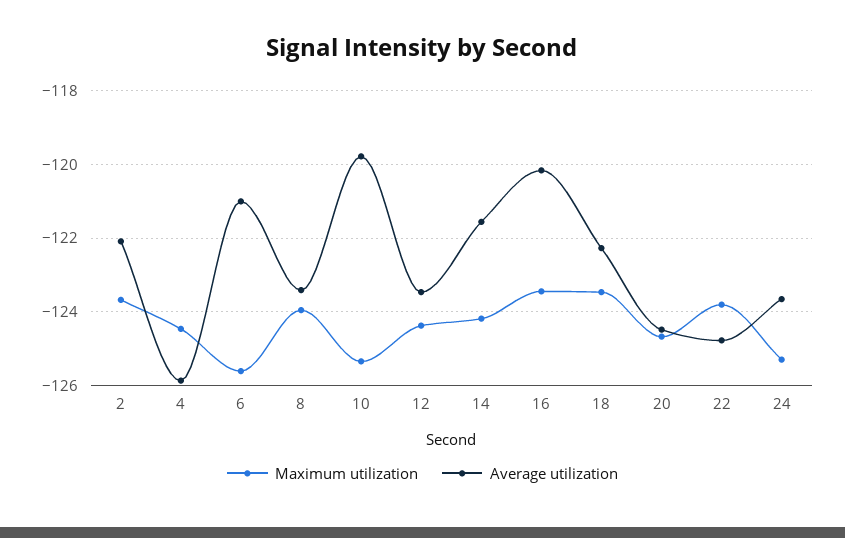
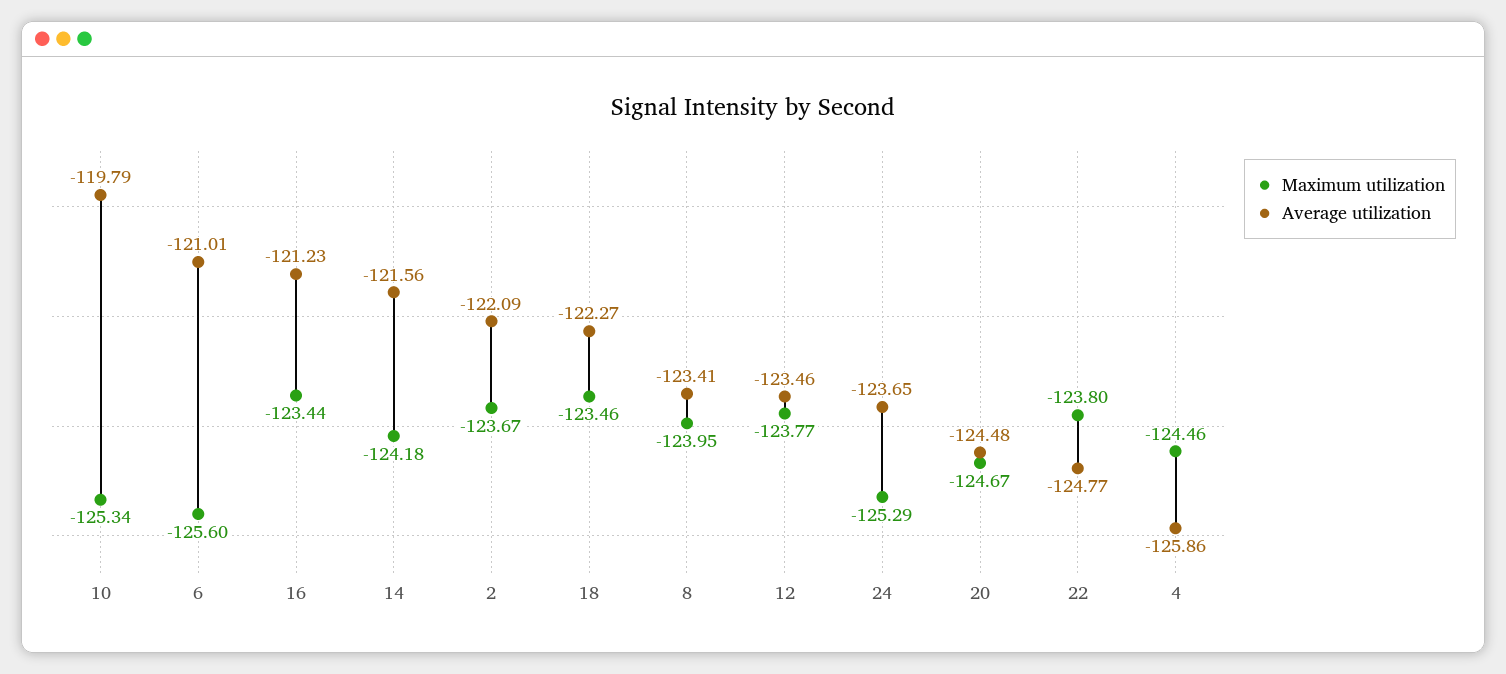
Maximum utilization, 12: -124.4 -> -123.77
Average utilization, 16: -120.2 -> -121.23

